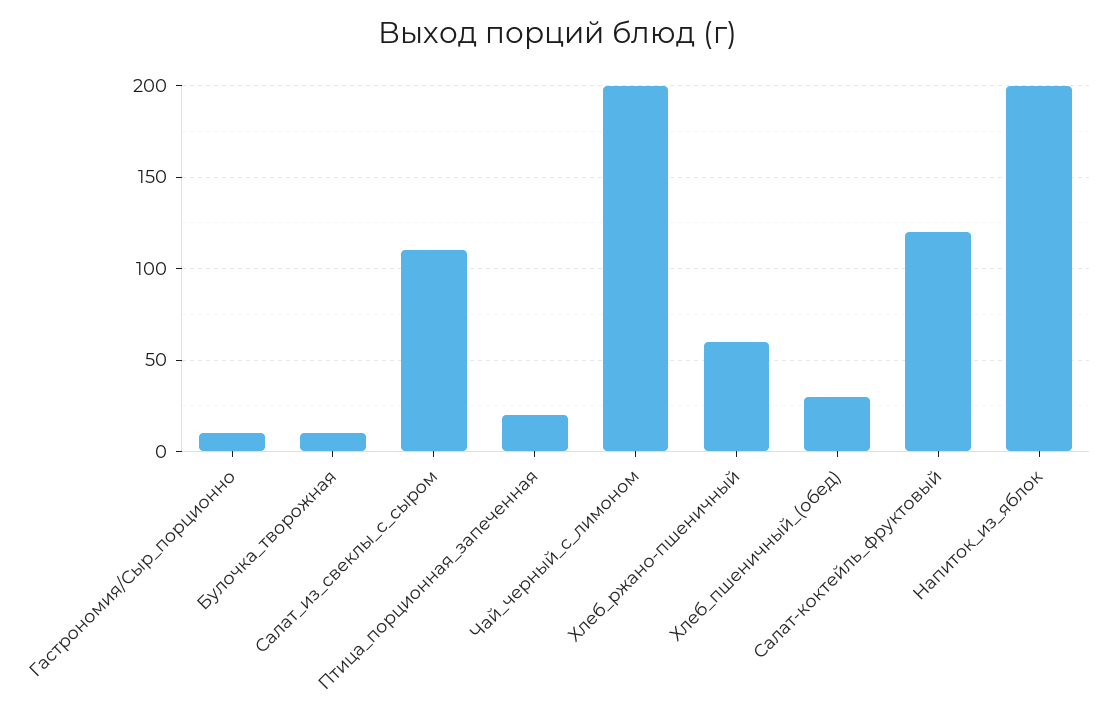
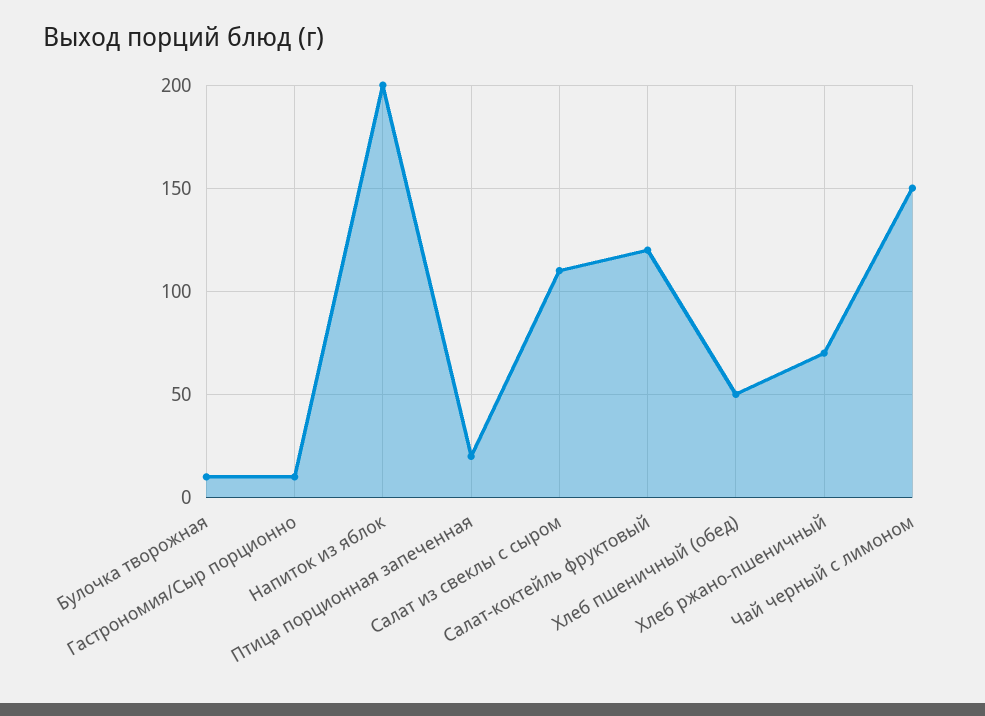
Чай_черный_с_лимоном: 200 -> 150
Хлеб_ржано-пшеничный: 60 -> 70
Хлеб_пшеничный_(обед): 30 -> 50

